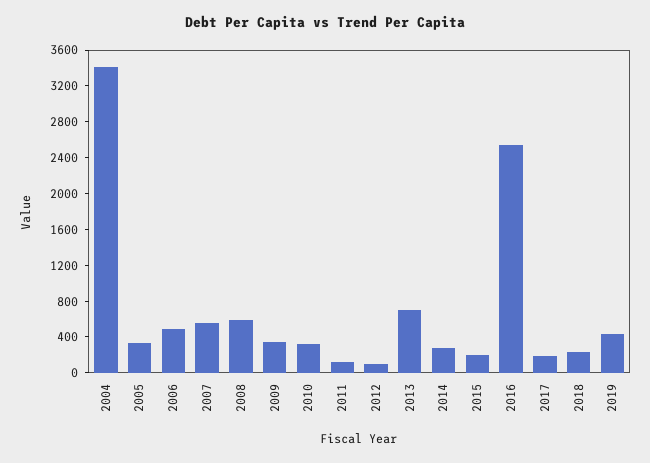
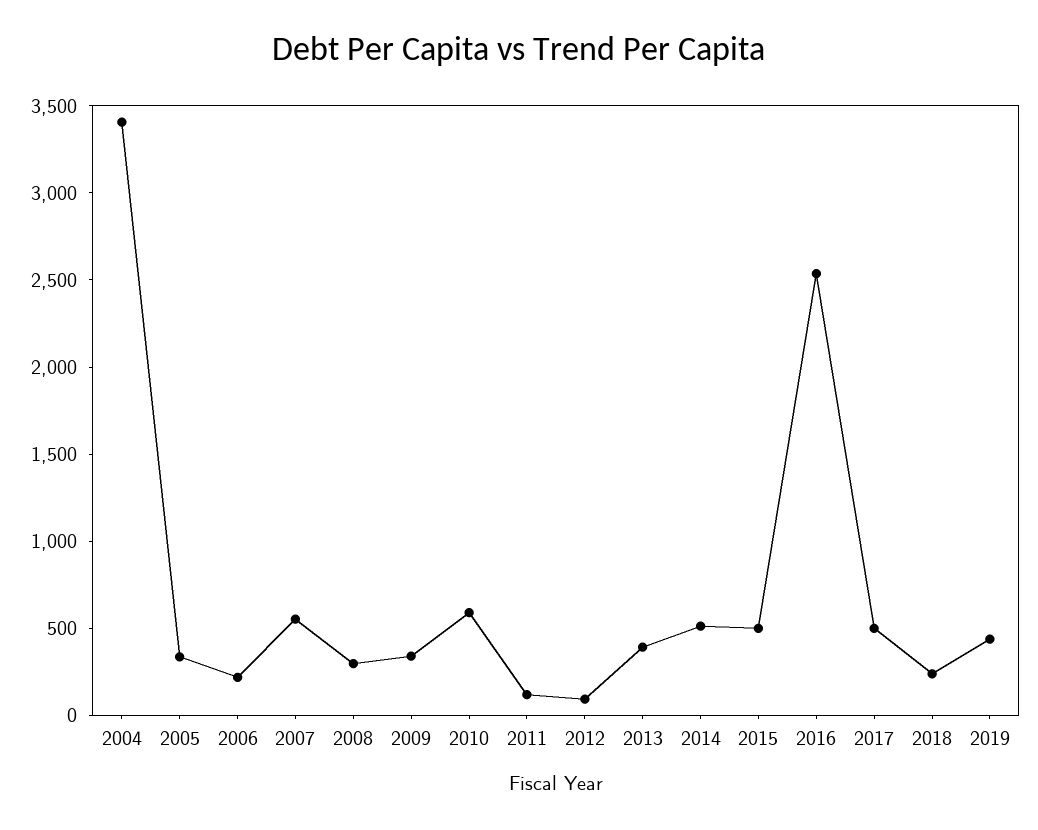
2006: 500 -> 200
2008: 600 -> 300
2010: 300 -> 600
2013: 700 -> 400
2014: 300 -> 500
2015: 200 -> 500
2017: 200 -> 500

